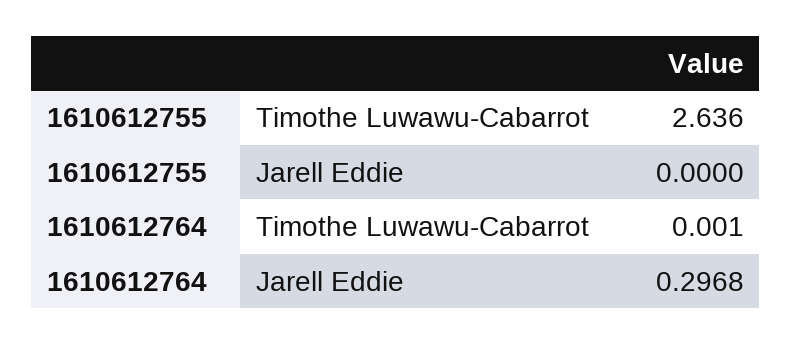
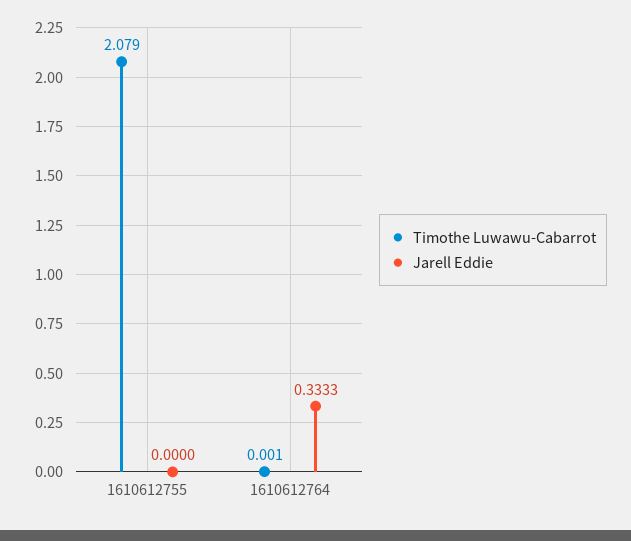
Timothe Luwawu-Cabarrot, 1610612755: 2.636 -> 2.079
Jarell Eddie, 1610612764: 0.2968 -> 0.3333

